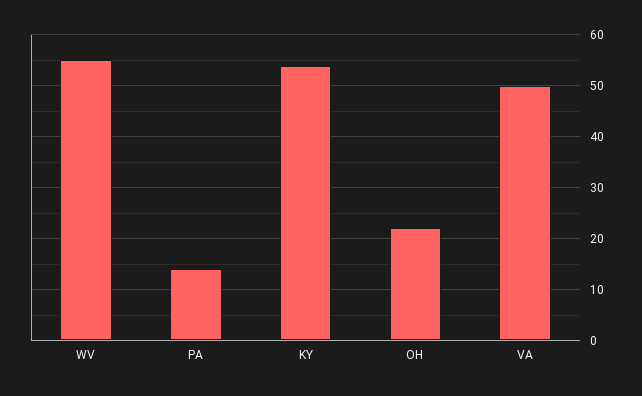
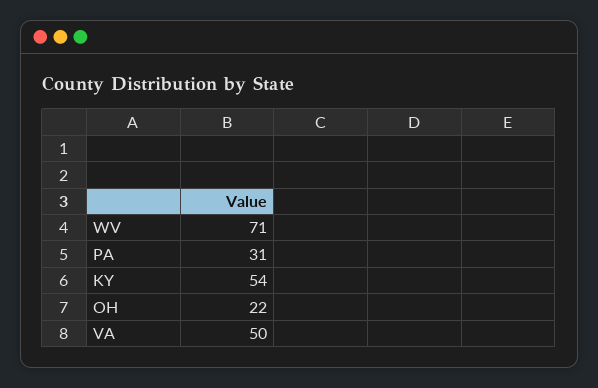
WV: 55 -> 71
PA: 15 -> 31

